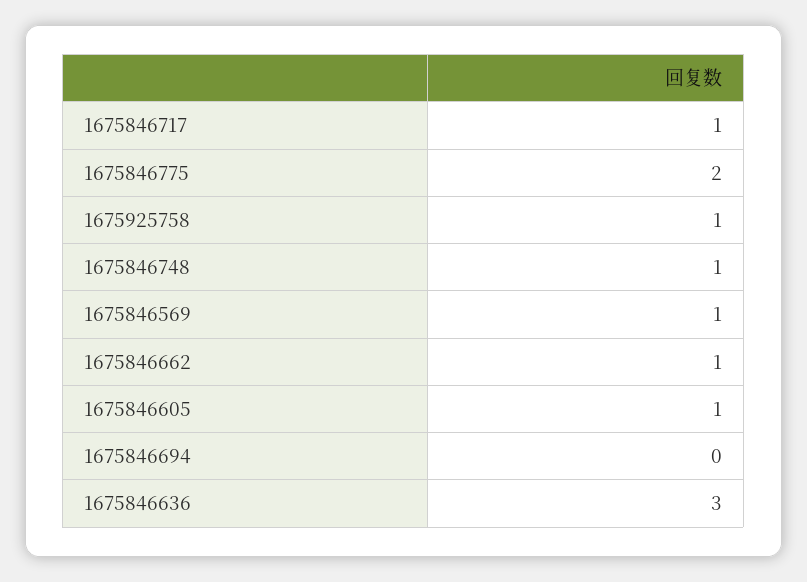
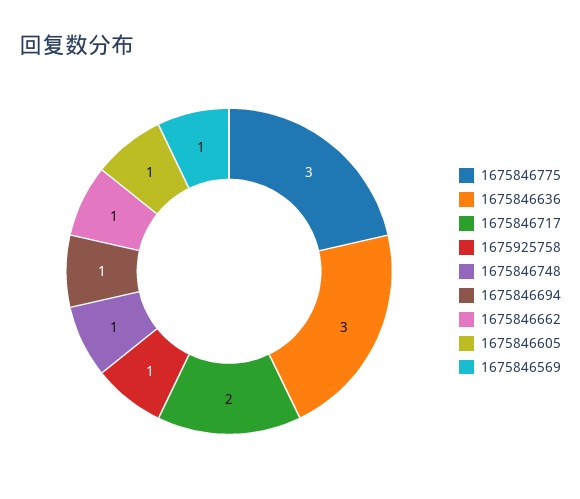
1675846717: 1 -> 2
1675846775: 2 -> 3
1675846694: 0 -> 1

